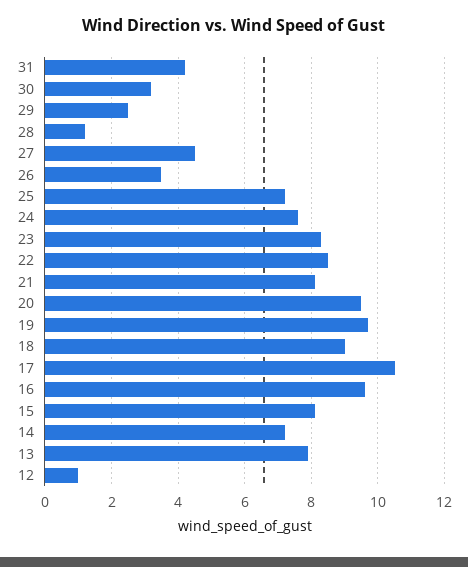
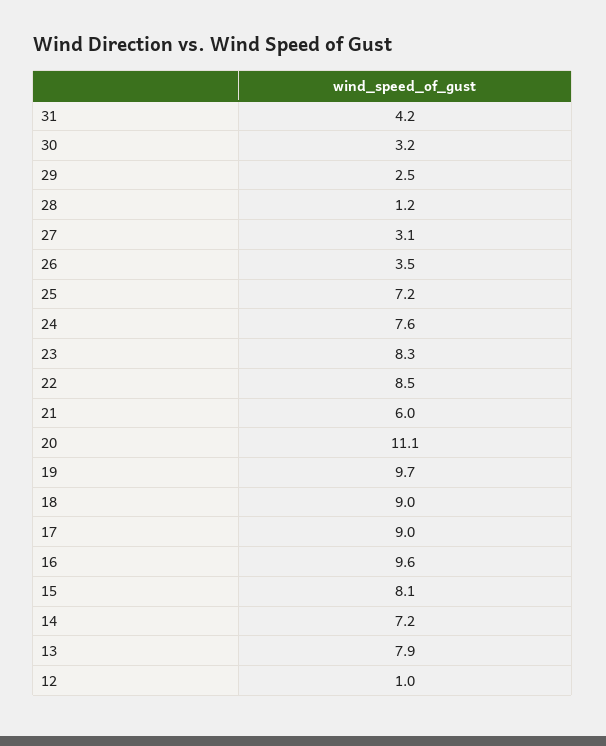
27: 4.5 -> 3.1
21: 8 -> 6
20: 9.5 -> 11.1
17: 10.5 -> 9

